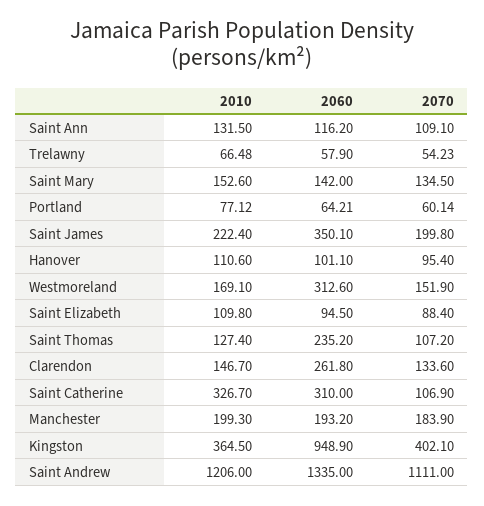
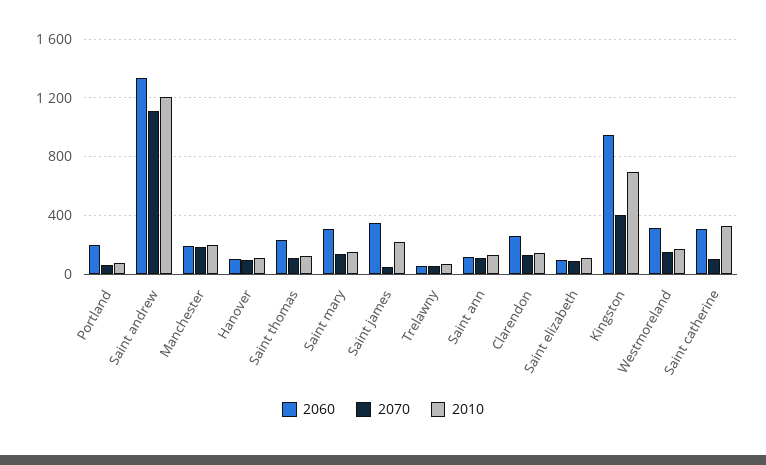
2060, Saint Mary: 142 -> 300
2060, Portland: 64.21 -> 200
2070, Saint James: 199.8 -> 50
2010, Kingston: 364.5 -> 700

